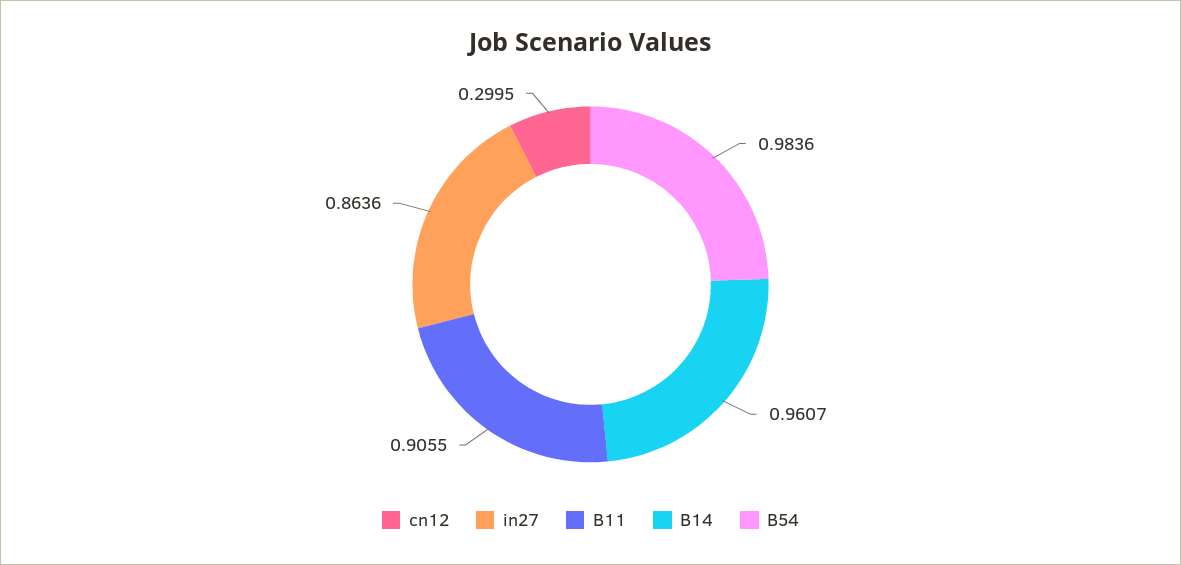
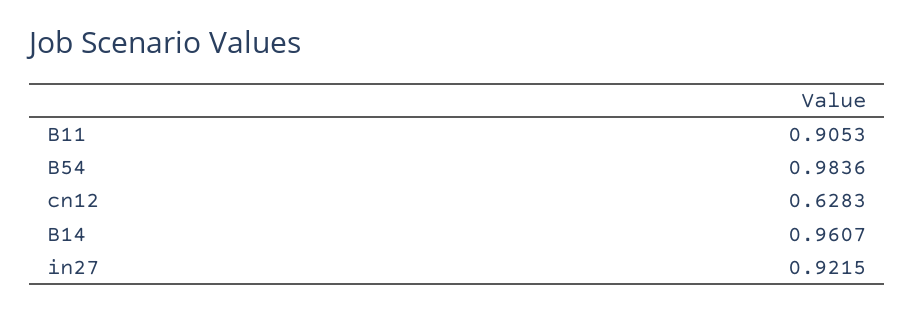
cn12: 0.2995 -> 0.6283
in27: 0.8636 -> 0.9215
B11: 0.9055 -> 0.9053

